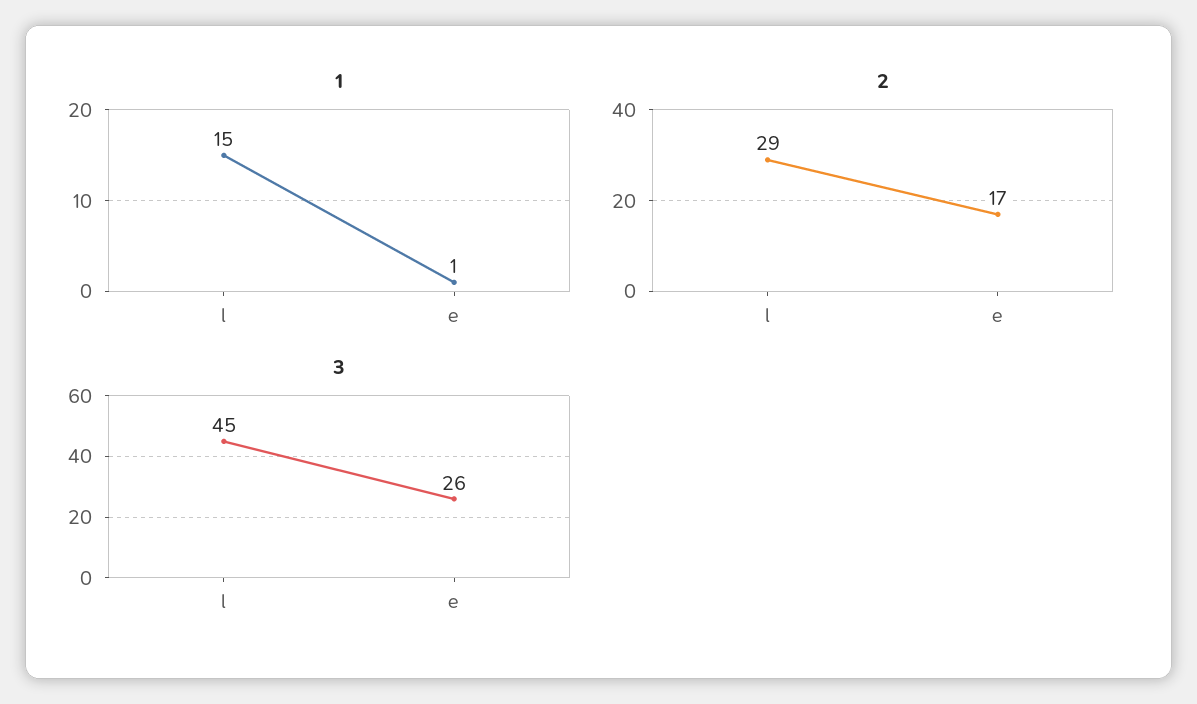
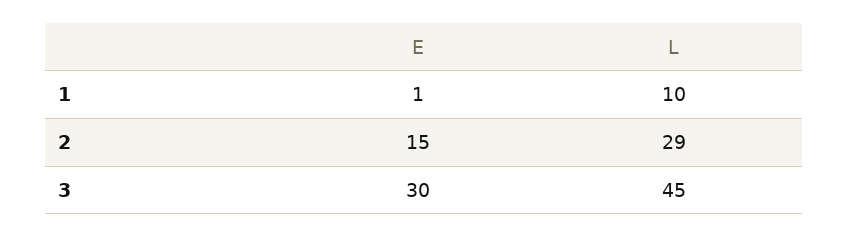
1, l: 15 -> 10
2, e: 17 -> 15
3, e: 26 -> 30

